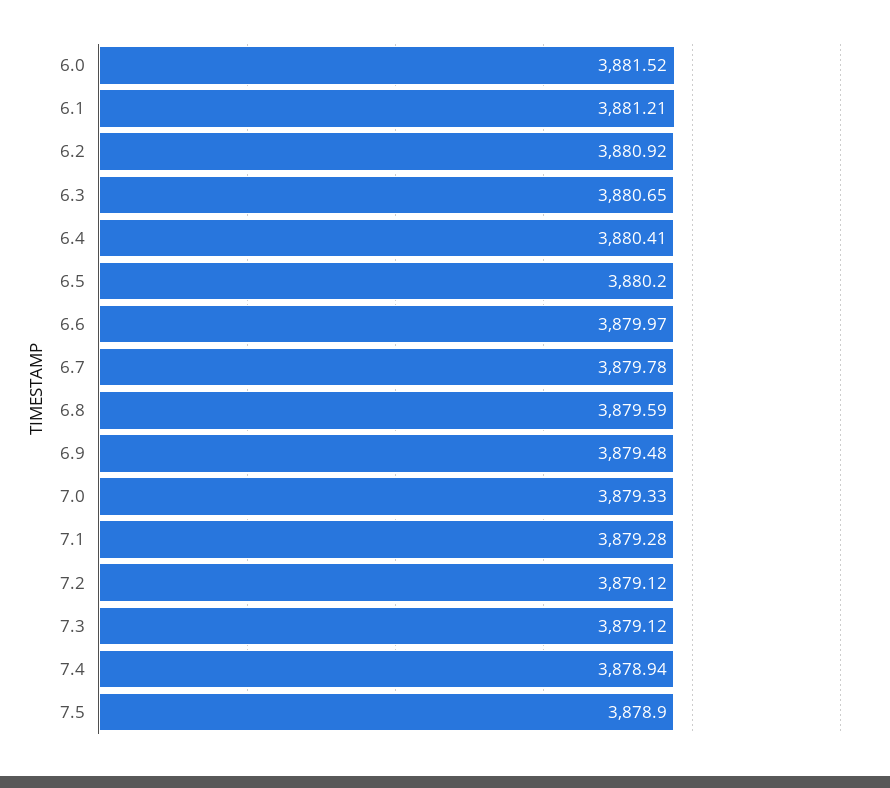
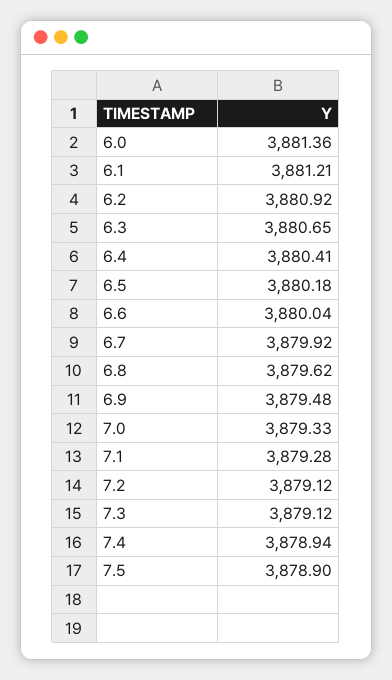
6.0: 3881.52 -> 3881.36
6.5: 3880.2 -> 3880.18
6.6: 3879.97 -> 3880.04
6.7: 3879.78 -> 3879.92
6.8: 3879.59 -> 3879.62

